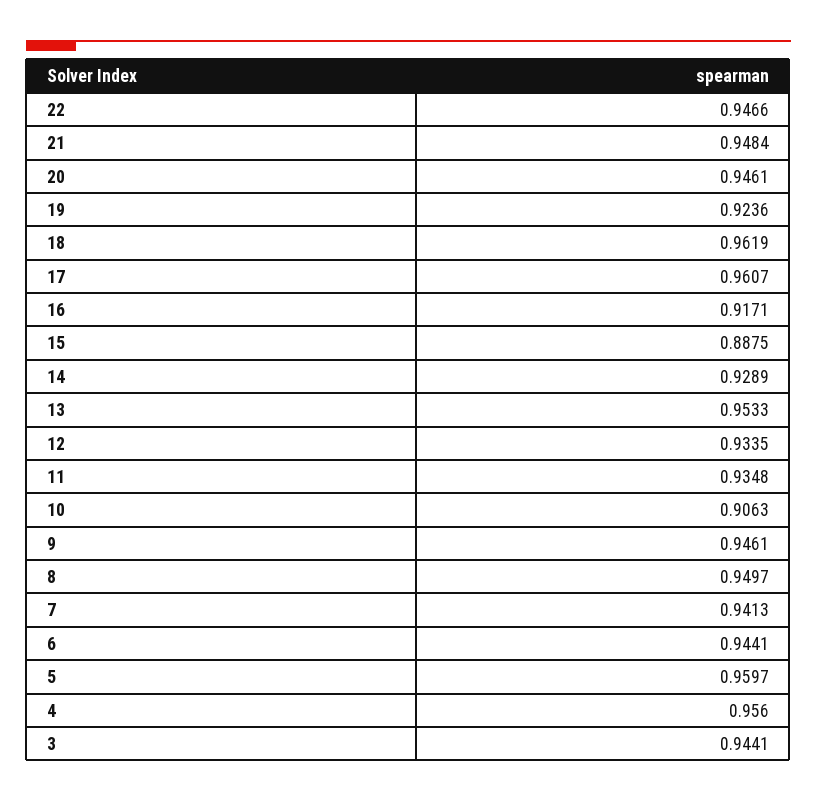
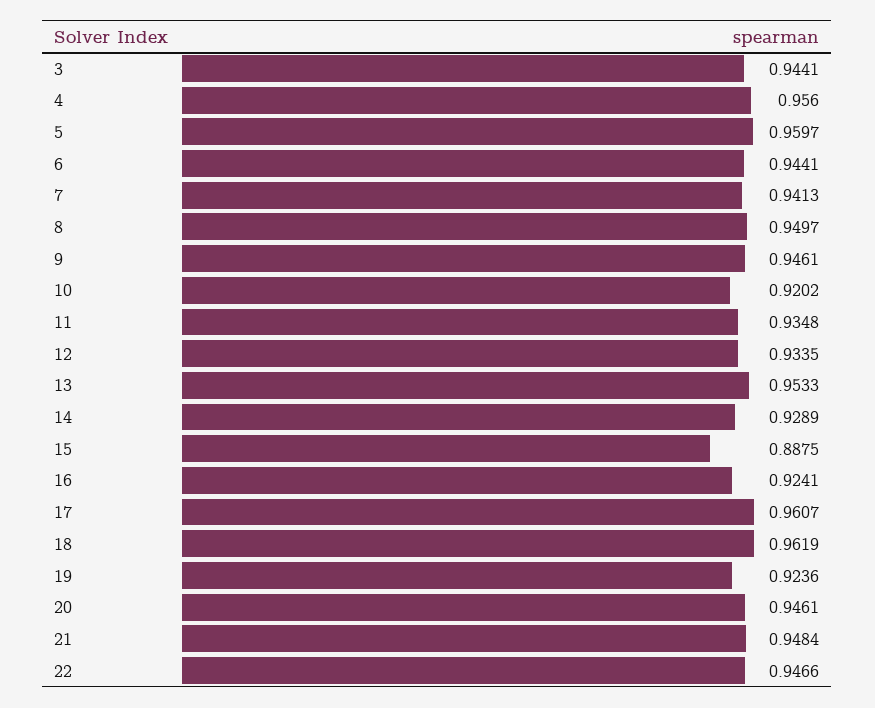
16: 0.9171 -> 0.9241
10: 0.9063 -> 0.9202

